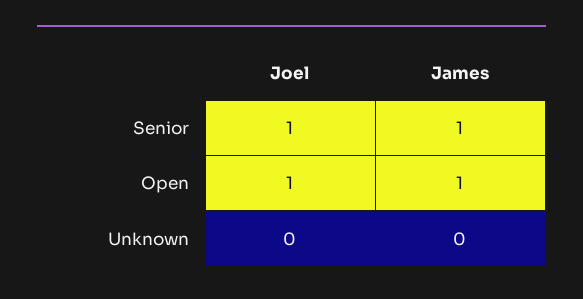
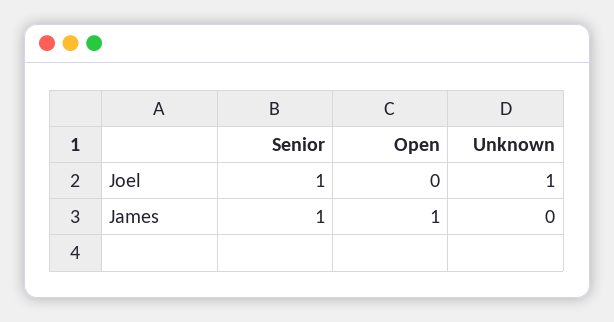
Joel, Open: 1 -> 0
Joel, Unknown: 0 -> 1

